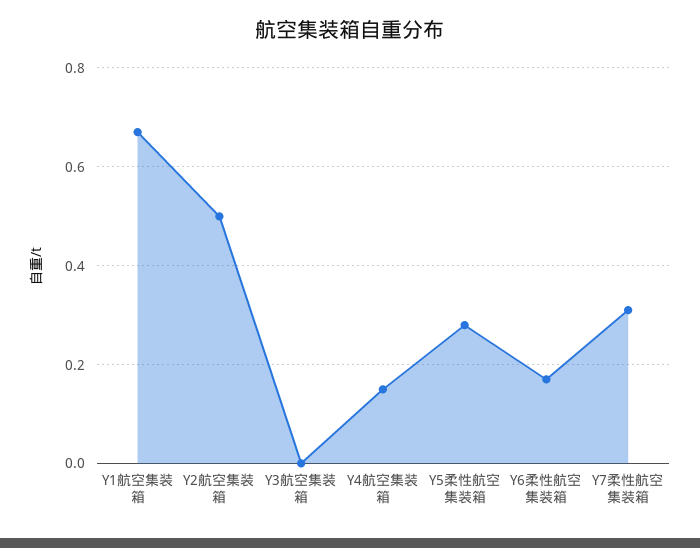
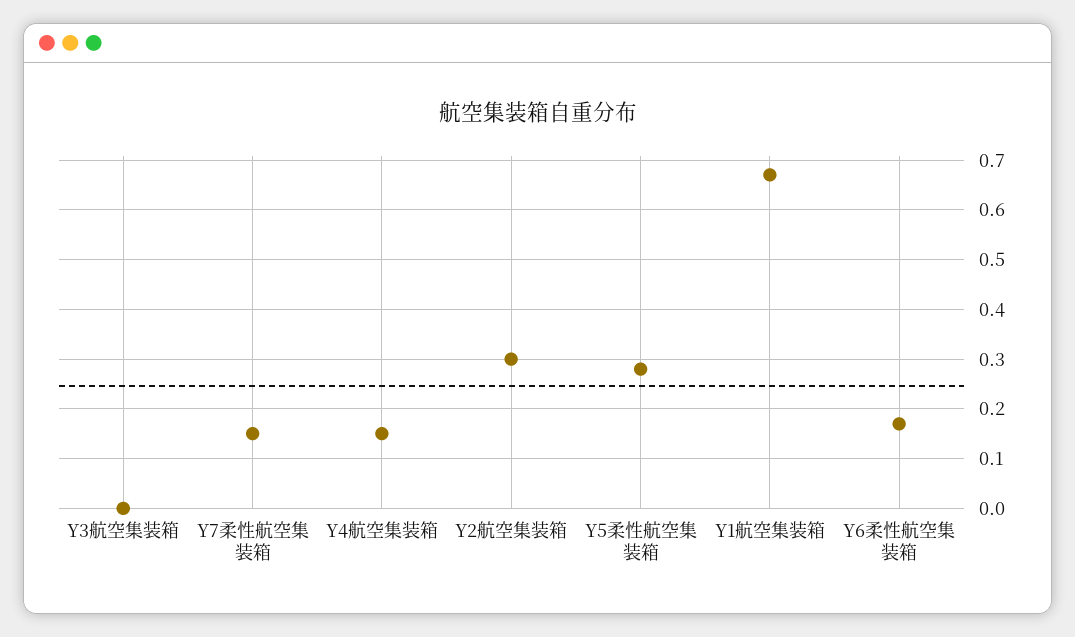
Y2航空集装箱: 0.5 -> 0.3
Y7柔性航空集装箱: 0.3 -> 0.15

